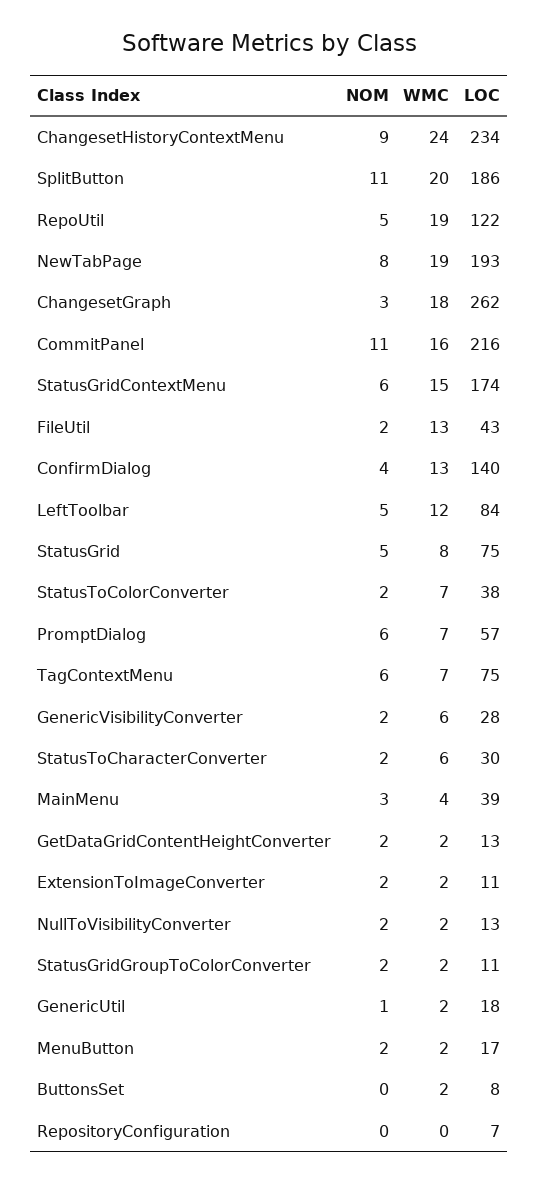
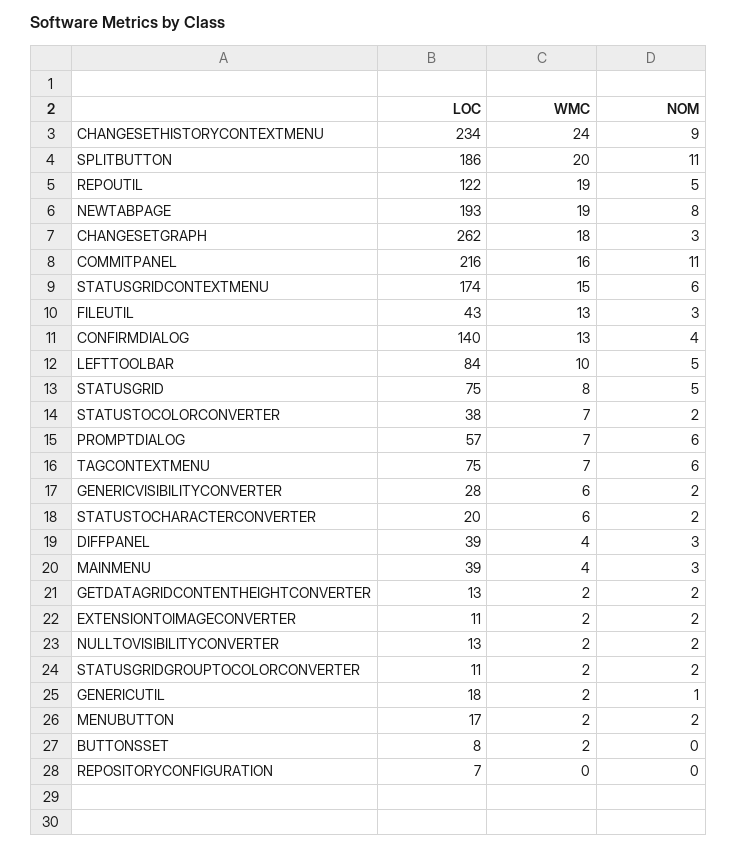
NOM, FileUtil: 2 -> 3
WMC, LeftToolbar: 12 -> 10
LOC, StatusToCharacterConverter: 30 -> 20
LOC, DIFFPANEL: none -> 39
WMC, DIFFPANEL: none -> 4
NOM, DIFFPANEL: none -> 3

